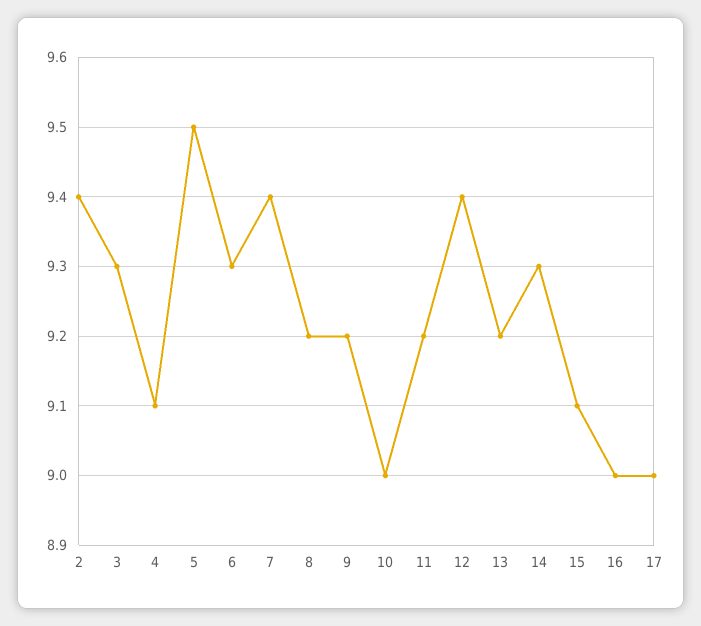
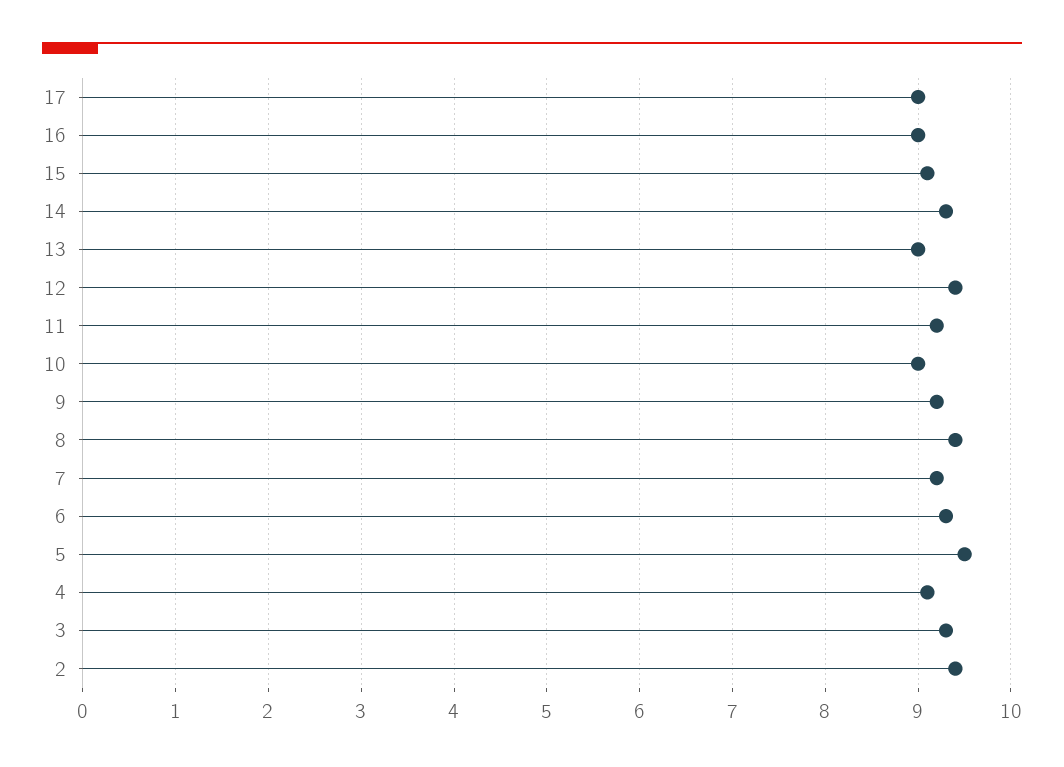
7: 9.4 -> 9.2
8: 9.2 -> 9.4
13: 9.2 -> 9

